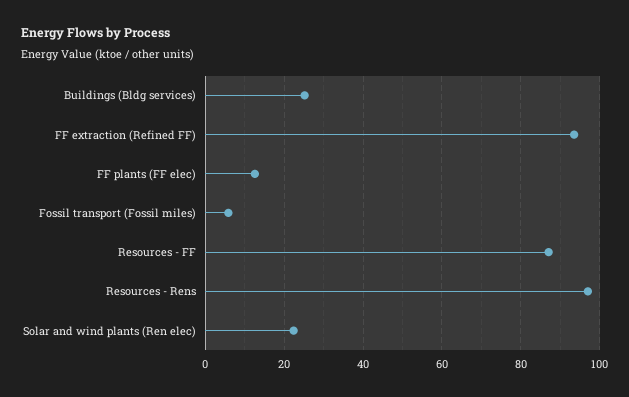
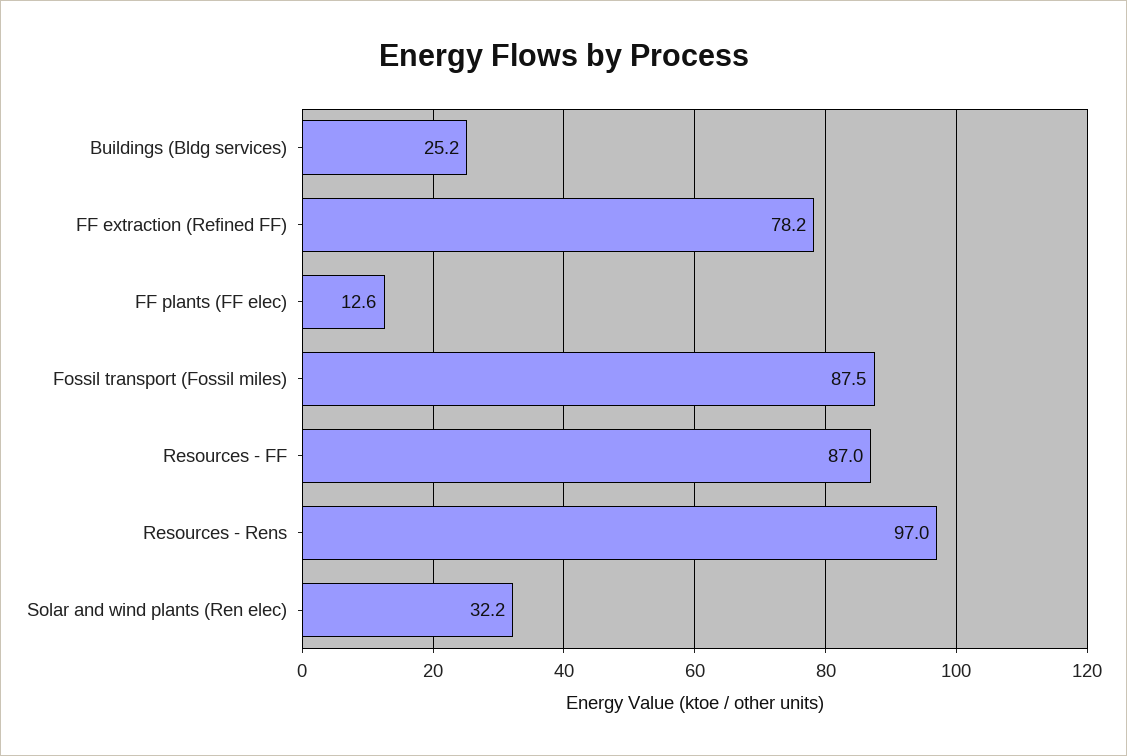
FF extraction (Refined FF): 94 -> 78.2
Fossil transport (Fossil miles): 6 -> 87.5
Solar and wind plants (Ren elec): 22 -> 32.2

